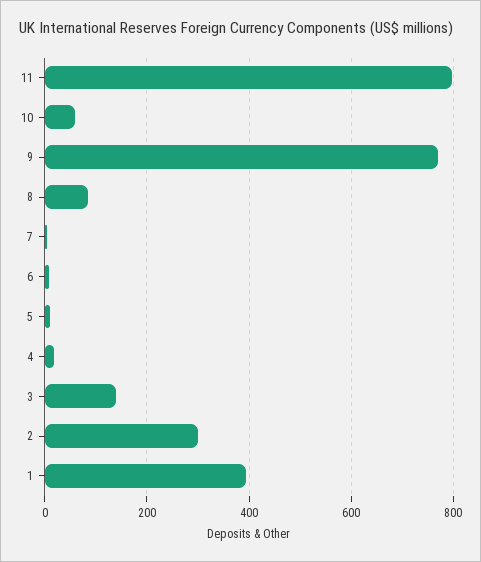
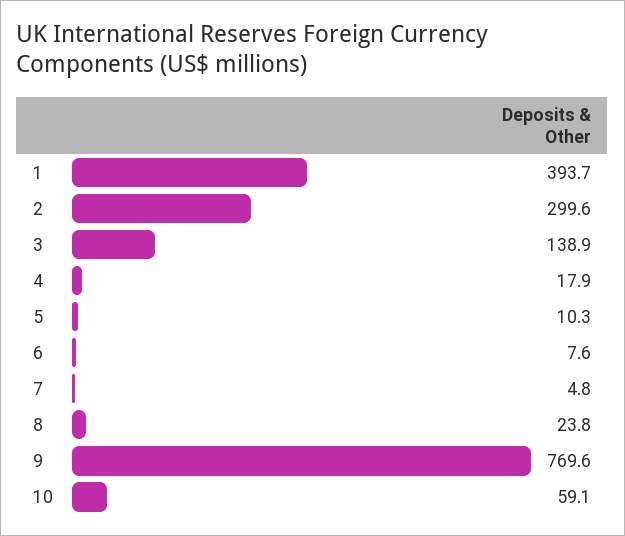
11: 800 -> none
8: 80 -> 23.8

